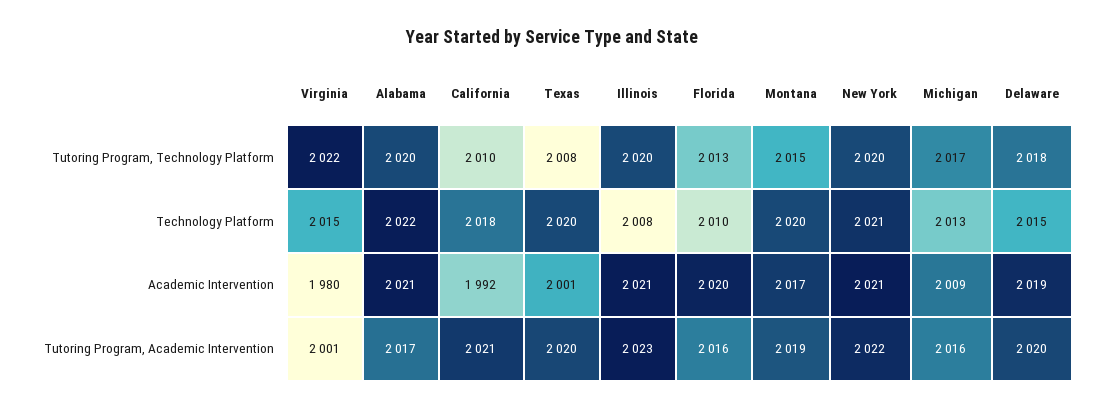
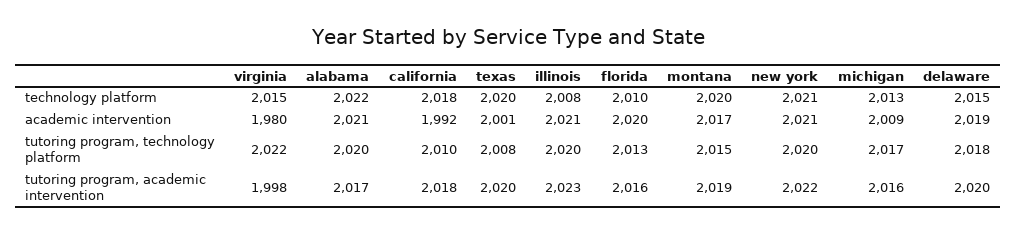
Virginia, Tutoring Program, Academic Intervention: 2001 -> 1998
California, Tutoring Program, Academic Intervention: 2021 -> 2018

